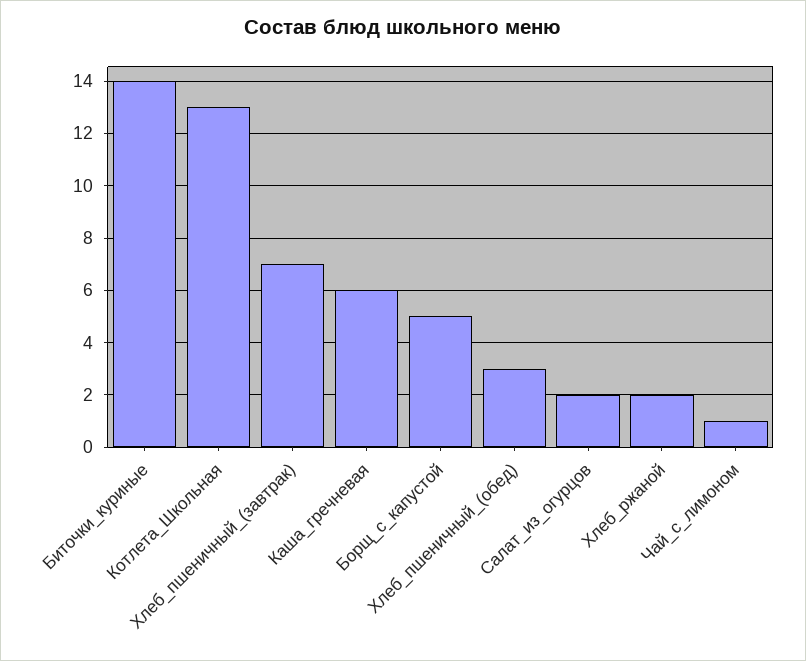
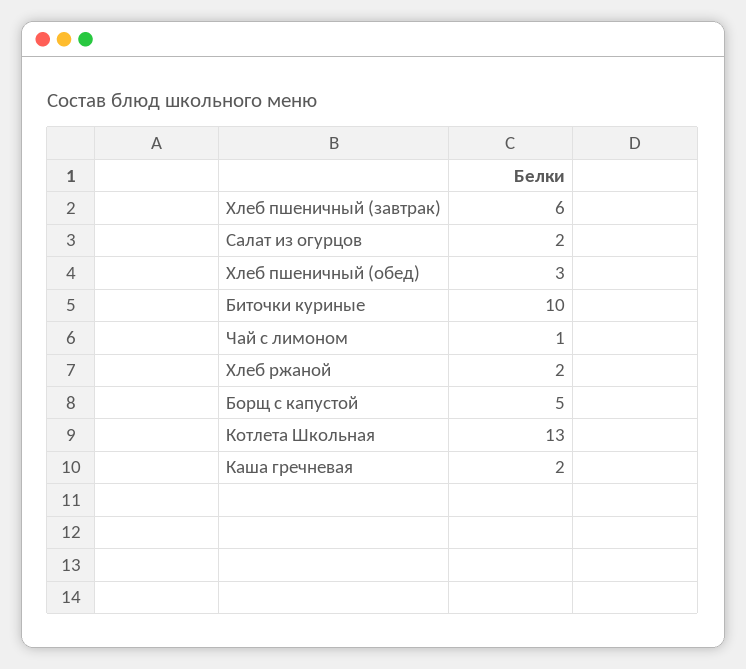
Биточки_куриные: 14 -> 10
Хлеб_пшеничный_(завтрак): 7 -> 6
Каша_гречневая: 6 -> 2

